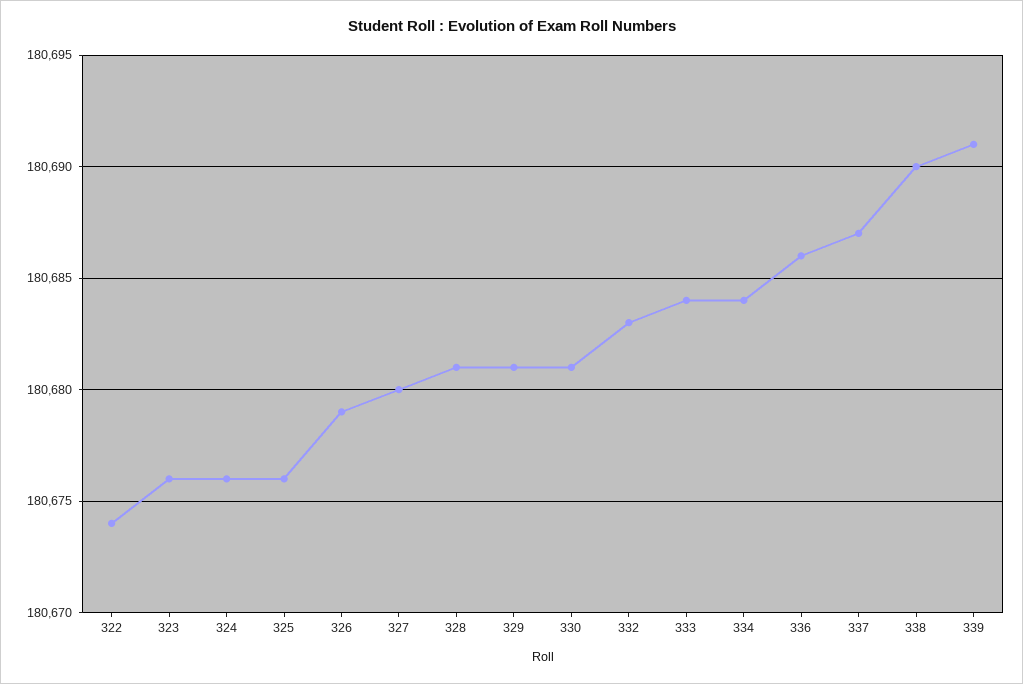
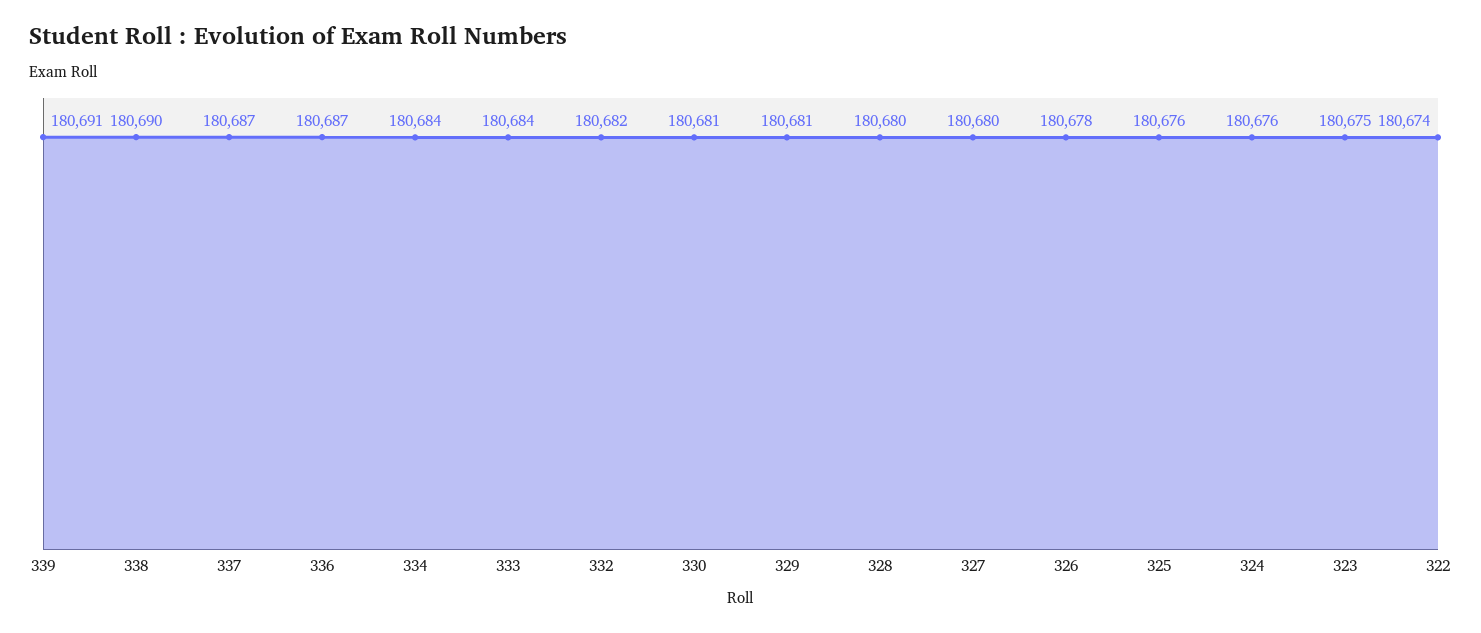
323: 180676 -> 180675
326: 180679 -> 180678
328: 180681 -> 180680
332: 180683 -> 180682
336: 180686 -> 180687

